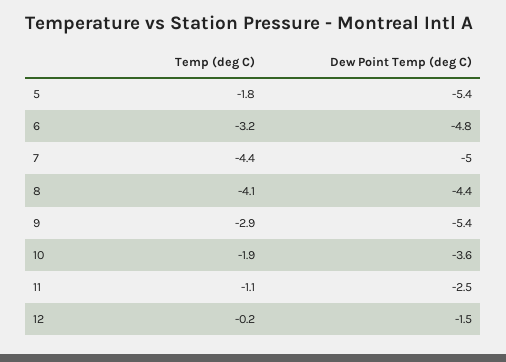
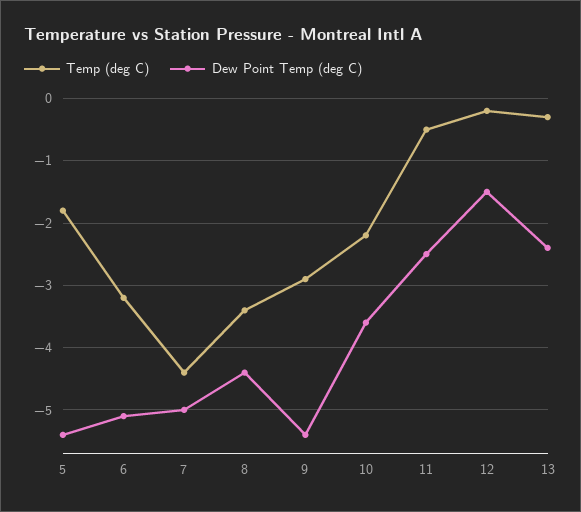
Dew Point Temp (deg C), 6: -4.8 -> -5.1
Temp (deg C), 8: -4.1 -> -3.4
Temp (deg C), 10: -1.9 -> -2.2
Temp (deg C), 11: -1.1 -> -0.5
Temp (deg C), 13: none -> -0.3
Dew Point Temp (deg C), 13: none -> -2.4

